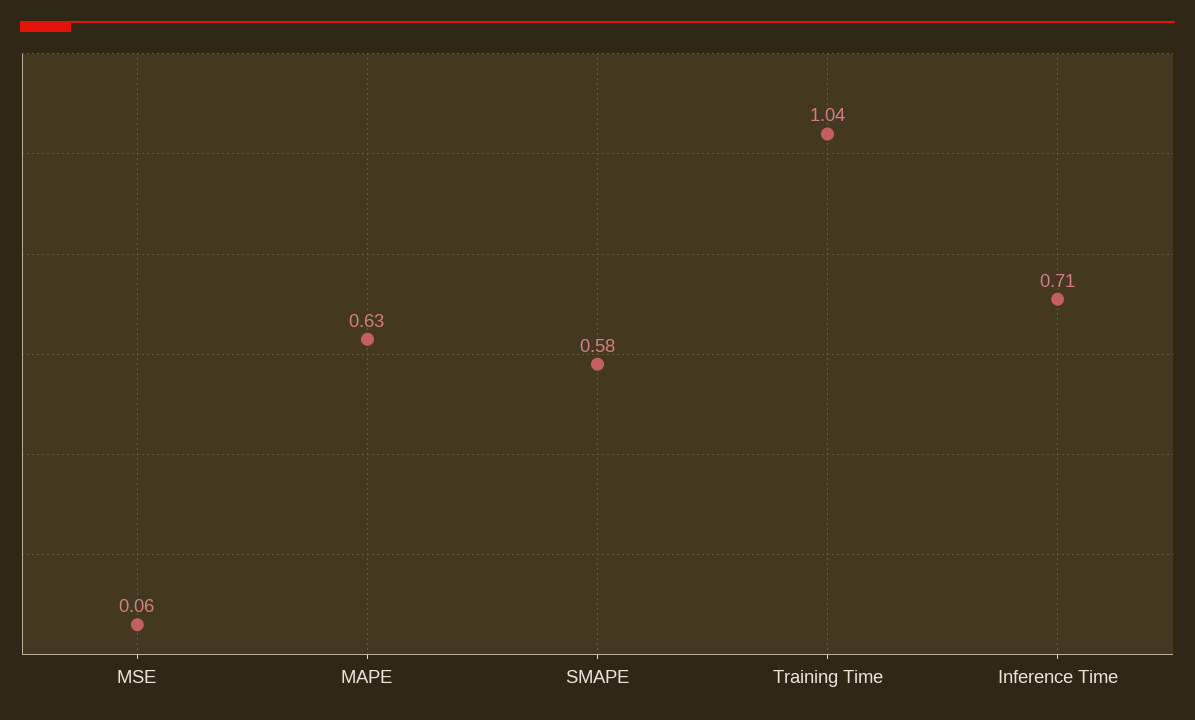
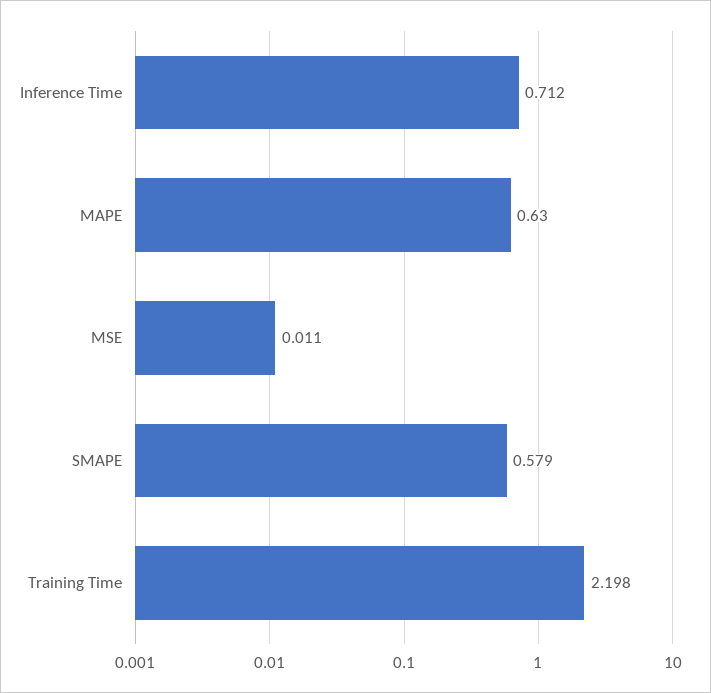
MSE: 0.06 -> 0.011
Training Time: 1.04 -> 2.198

